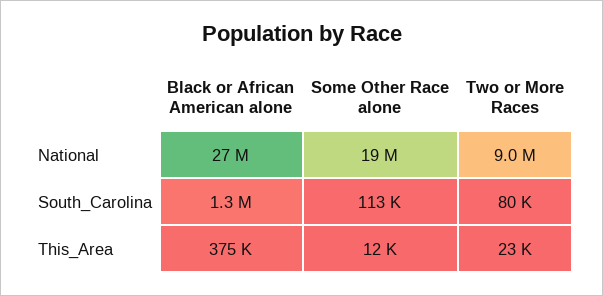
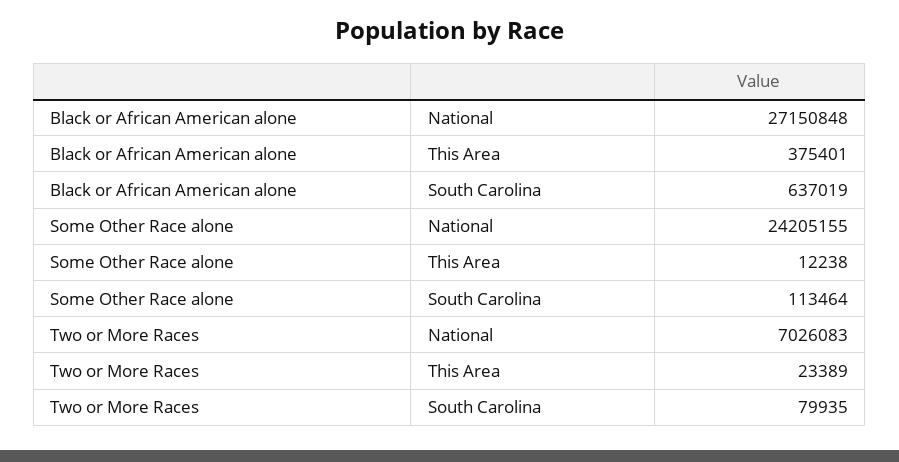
Some Other Race alone, National: 19000000 -> 24205155
Two or More Races, National: 9000000 -> 7026083
Black or African American alone, South_Carolina: 1300000 -> 637019

